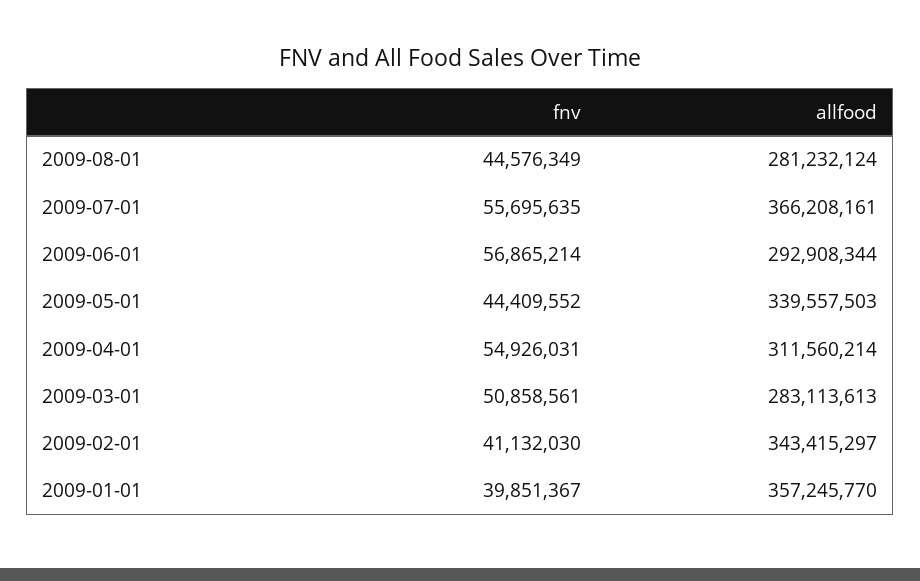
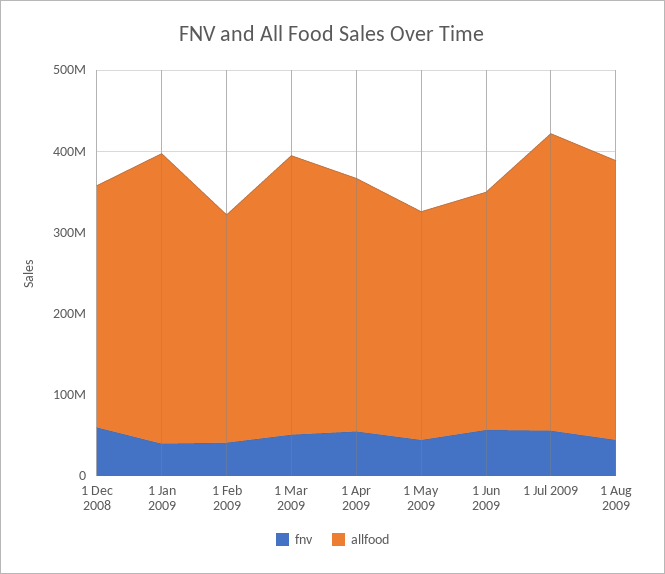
allfood, 2009-08-01: 281232124 -> 340000000
allfood, 2009-05-01: 339557503 -> 280000000
allfood, 2009-03-01: 283113613 -> 340000000
allfood, 2009-02-01: 343415297 -> 280000000
fnv, 1 Dec 2008: none -> 60000000
allfood, 1 Dec 2008: none -> 300000000

